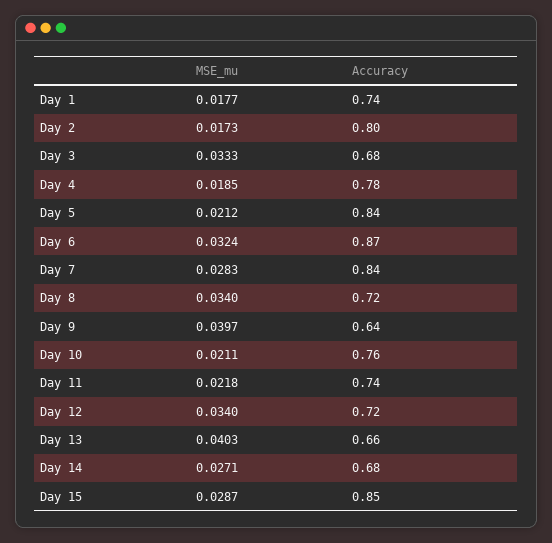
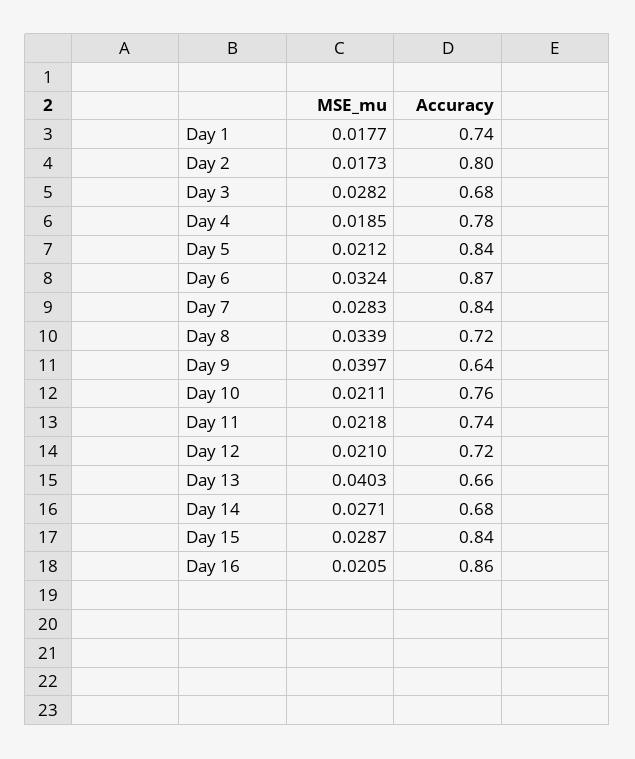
MSE_mu, Day 3: 0.0333 -> 0.0282
MSE_mu, Day 8: 0.034 -> 0.0339
MSE_mu, Day 12: 0.034 -> 0.021
Accuracy, Day 15: 0.85 -> 0.84
MSE_mu, Day 16: none -> 0.0205
Accuracy, Day 16: none -> 0.86

